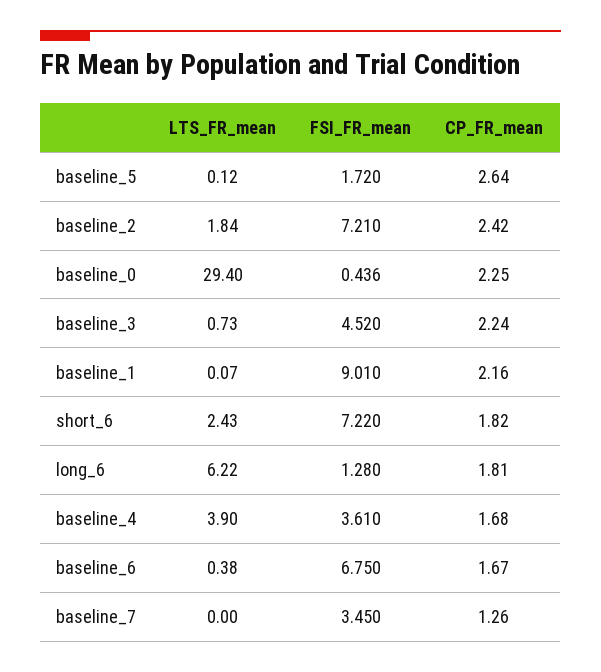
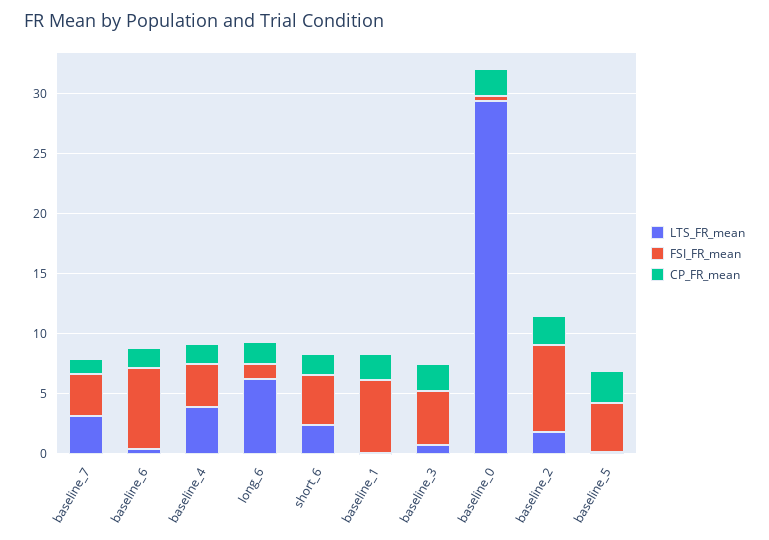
FSI_FR_mean, baseline_5: 1.72 -> 4
FSI_FR_mean, baseline_1: 9.01 -> 6
FSI_FR_mean, short_6: 7.22 -> 4
LTS_FR_mean, baseline_7: 0 -> 3

